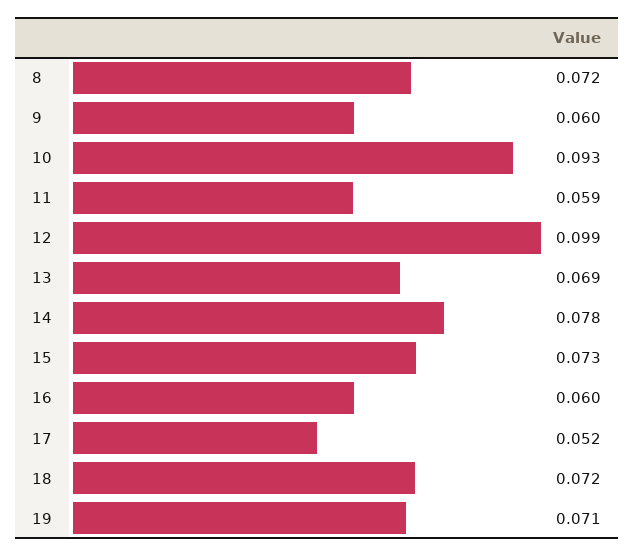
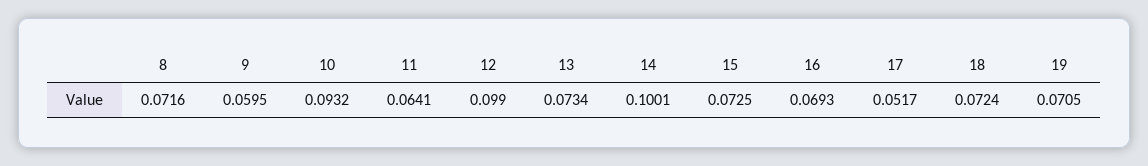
11: 0.059 -> 0.0641
13: 0.069 -> 0.0734
14: 0.078 -> 0.1001
16: 0.06 -> 0.0693

